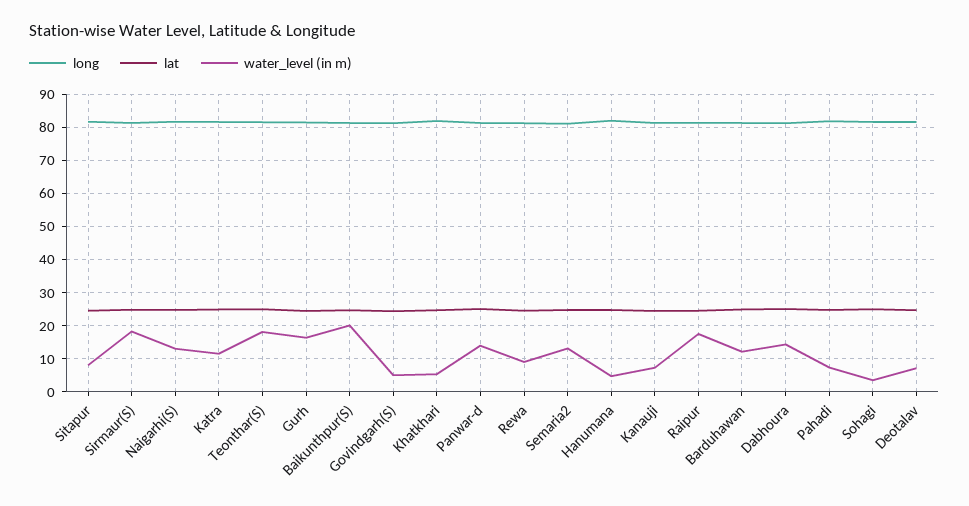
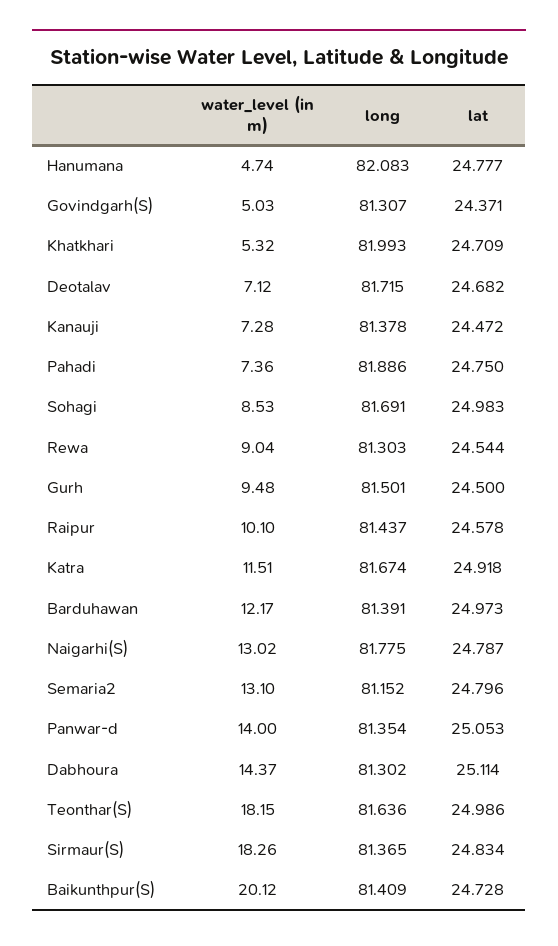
long, Sitapur: 82 -> none
lat, Sitapur: 24 -> none
water_level (in m), Sitapur: 8 -> none
water_level (in m), Gurh: 16 -> 9.48
water_level (in m), Raipur: 18 -> 10.1
water_level (in m), Sohagi: 4 -> 8.53

